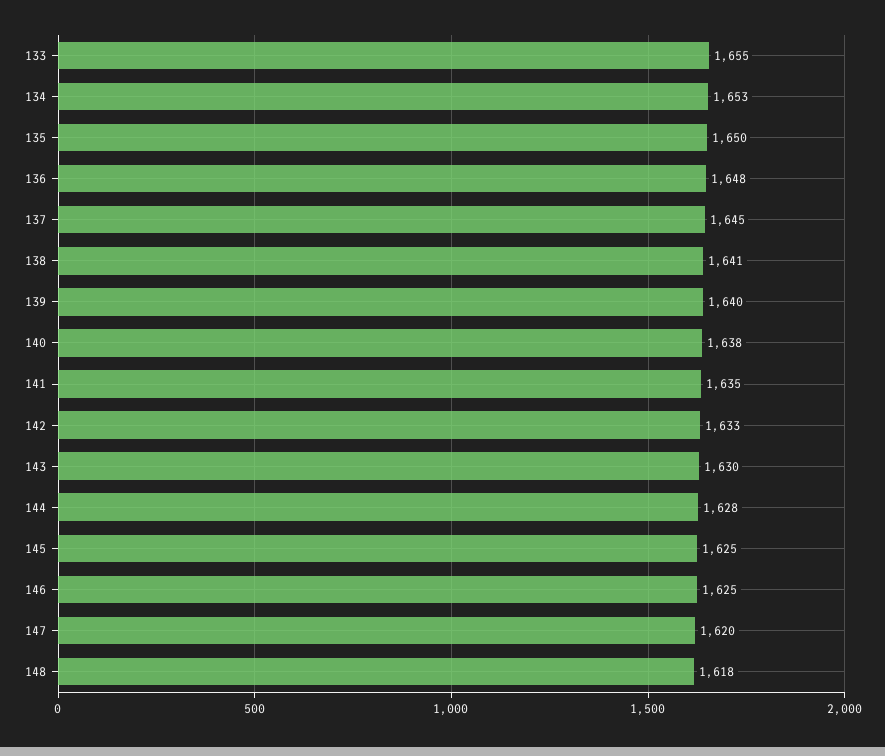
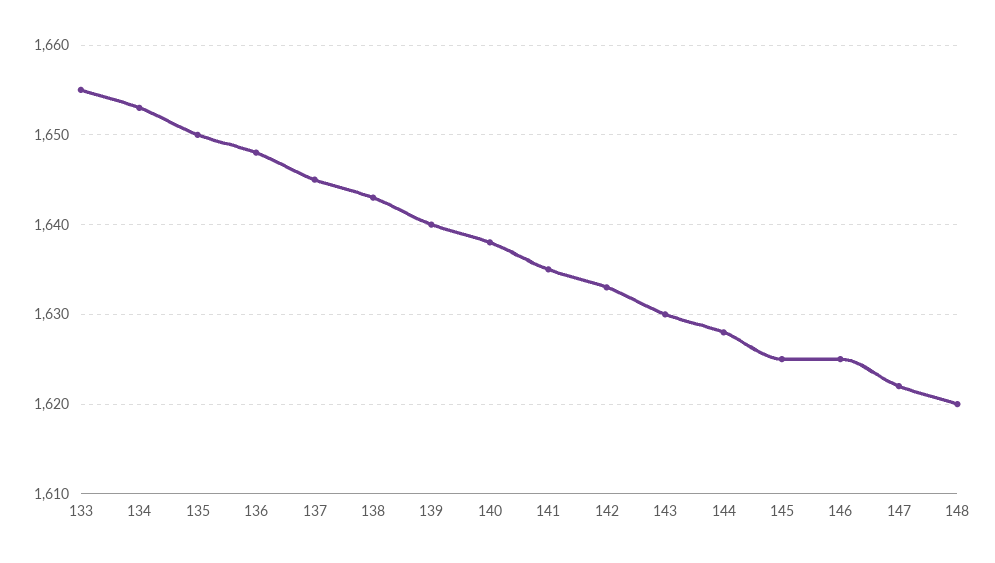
138: 1641 -> 1643
147: 1620 -> 1622
148: 1618 -> 1620

